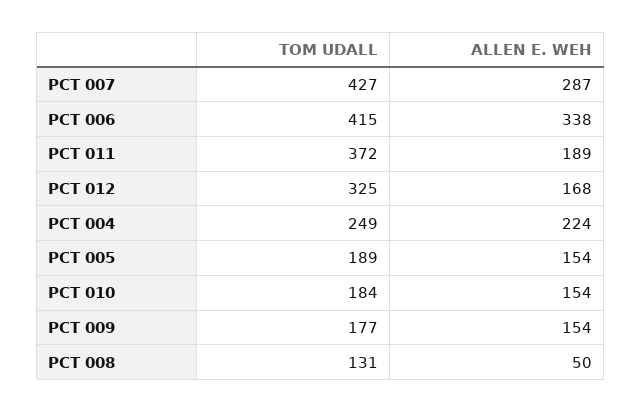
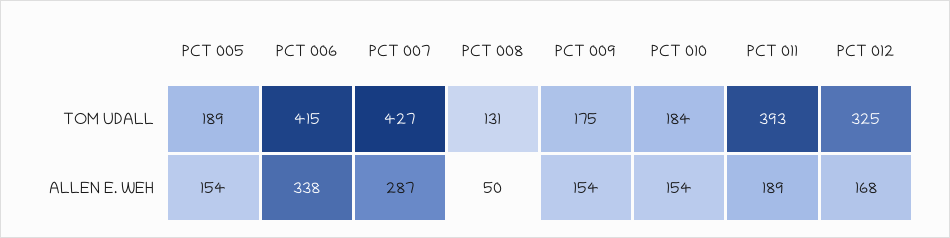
TOM UDALL, PCT 011: 372 -> 393
TOM UDALL, PCT 004: 249 -> none
ALLEN E. WEH, PCT 004: 224 -> none
TOM UDALL, PCT 009: 177 -> 175

